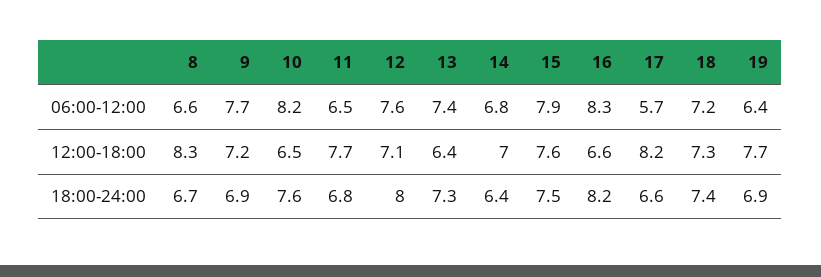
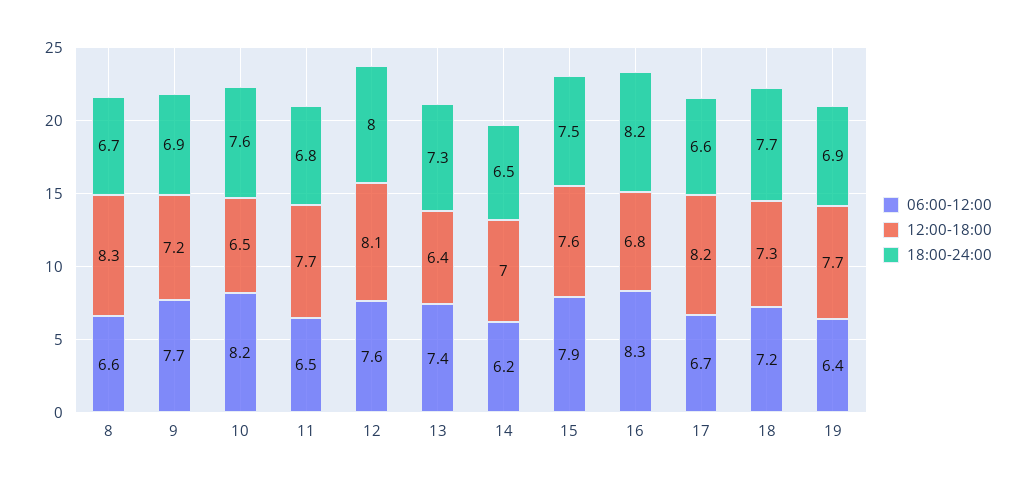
06:00-12:00, 14: 6.8 -> 6.2
06:00-12:00, 17: 5.7 -> 6.7
12:00-18:00, 12: 7.1 -> 8.1
12:00-18:00, 16: 6.6 -> 6.8
18:00-24:00, 14: 6.4 -> 6.5
18:00-24:00, 18: 7.4 -> 7.7

